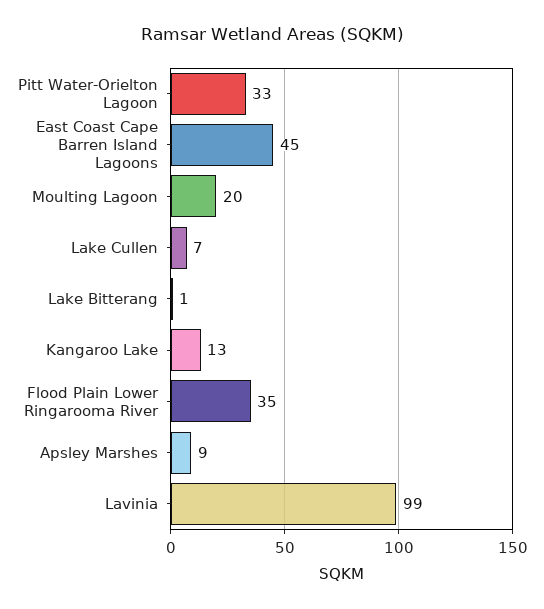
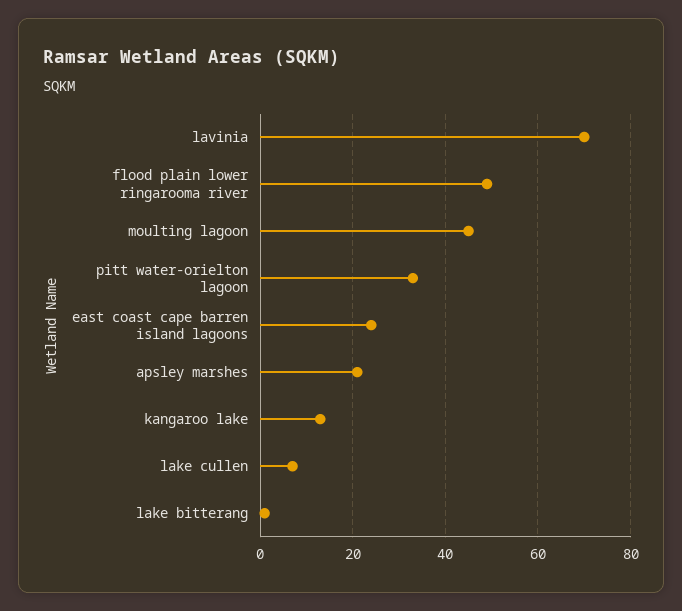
East Coast Cape Barren Island Lagoons: 45 -> 25
Moulting Lagoon: 20 -> 45
Flood Plain Lower Ringarooma River: 35 -> 50
Apsley Marshes: 9 -> 20
Lavinia: 99 -> 70

